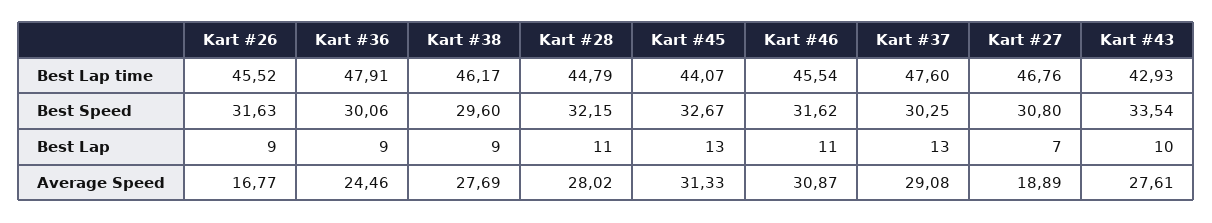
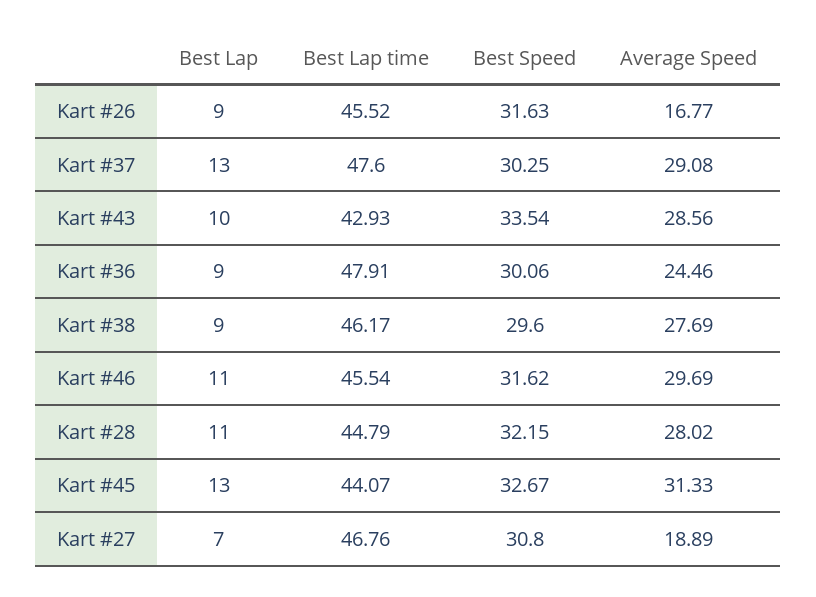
Kart #46, Average Speed: 30.87 -> 29.69
Kart #43, Average Speed: 27.61 -> 28.56

